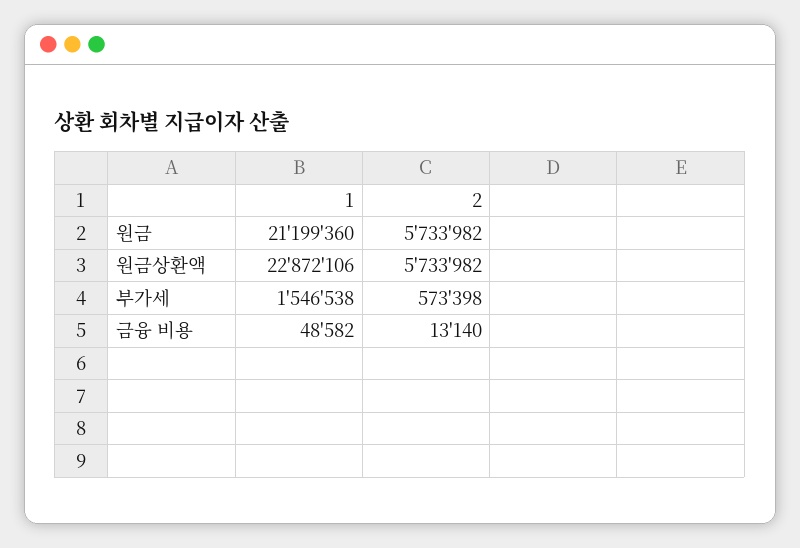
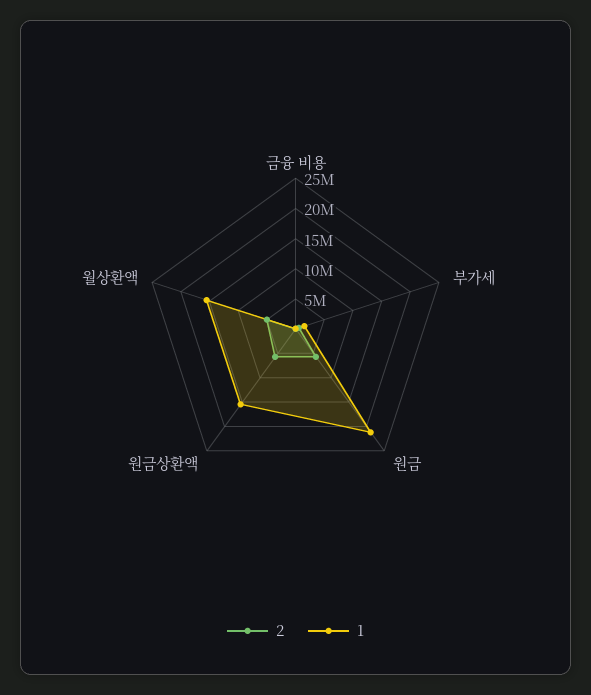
1, 원금상환액: 22872106 -> 15000000
2, 월상환액: none -> 5000000
1, 월상환액: none -> 15000000

